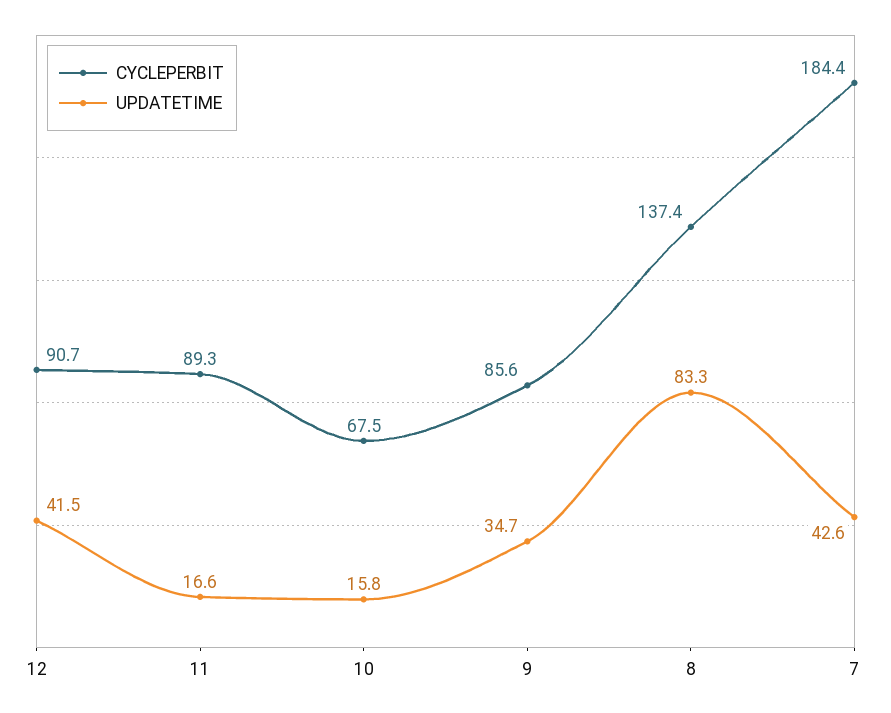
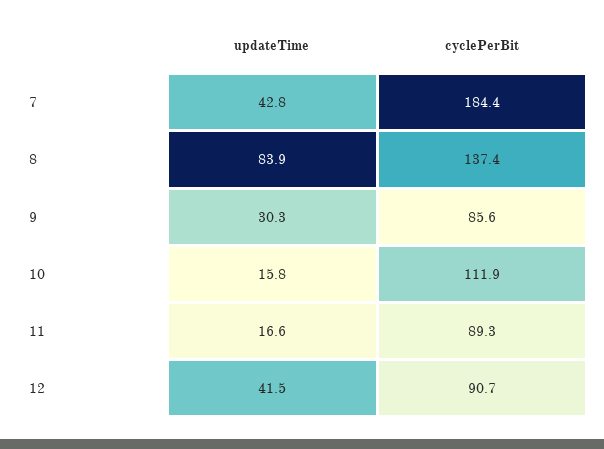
CYCLEPERBIT, 10: 67.5 -> 111.9
UPDATETIME, 9: 34.7 -> 30.3
UPDATETIME, 8: 83.3 -> 83.9
UPDATETIME, 7: 42.6 -> 42.8

